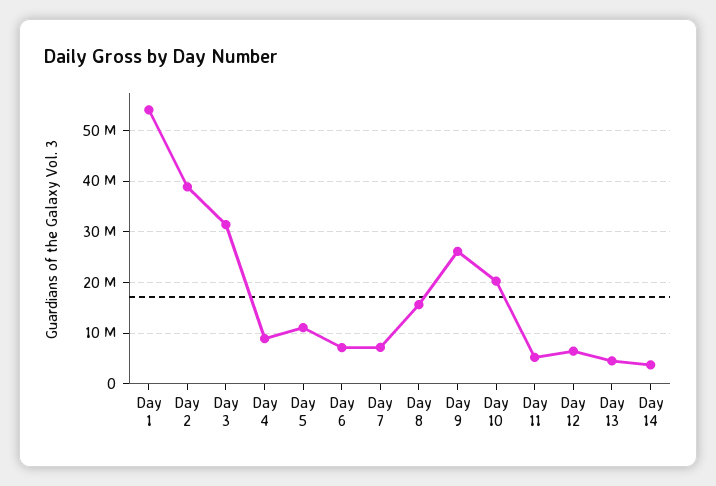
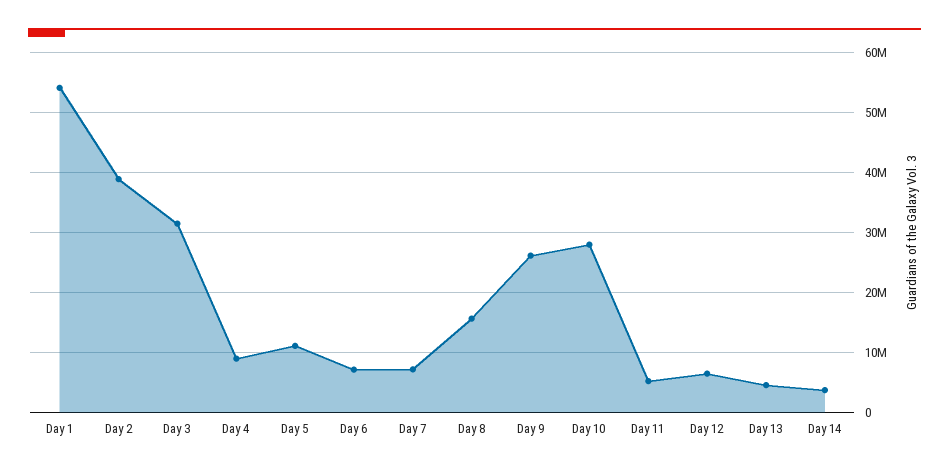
Day 10: 20000000 -> 28000000

